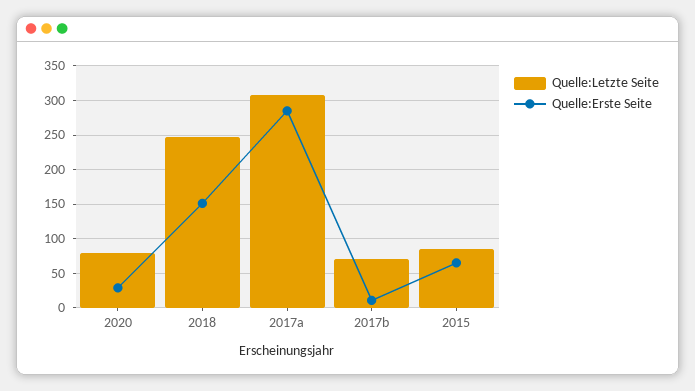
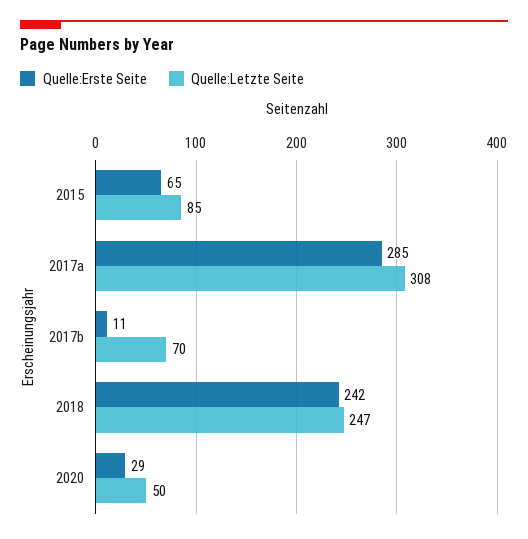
Quelle:Letzte Seite, 2020: 80 -> 50
Quelle:Erste Seite, 2018: 150 -> 242

